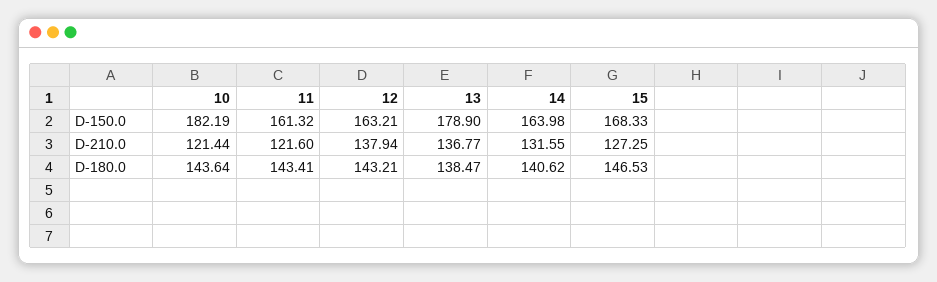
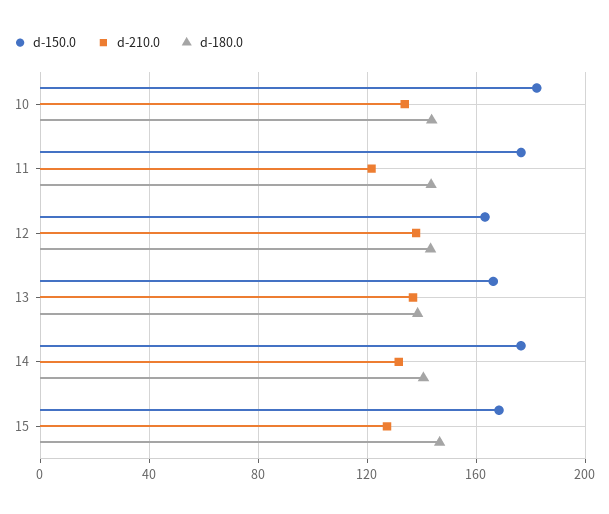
D-150.0, 11: 161.32 -> 175
D-150.0, 13: 178.9 -> 165
D-150.0, 14: 163.98 -> 175
D-210.0, 10: 121.44 -> 135

